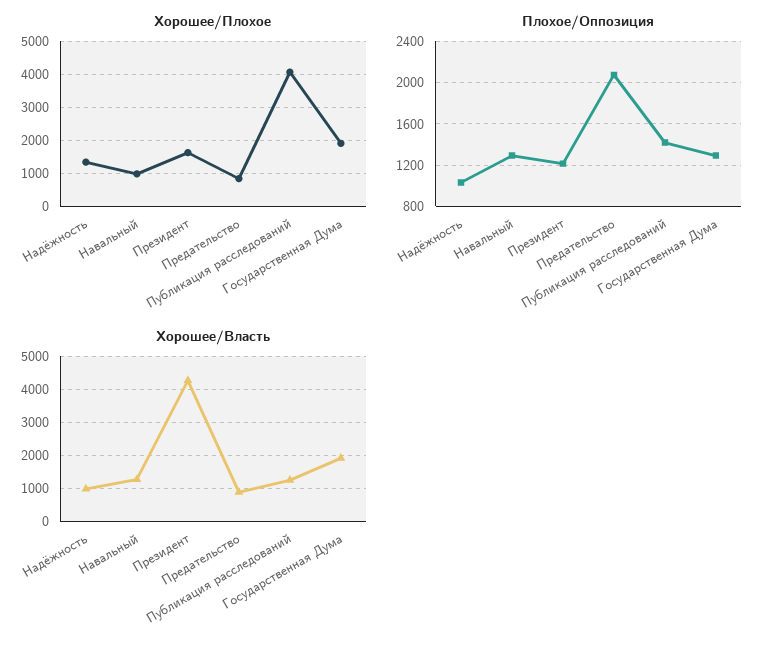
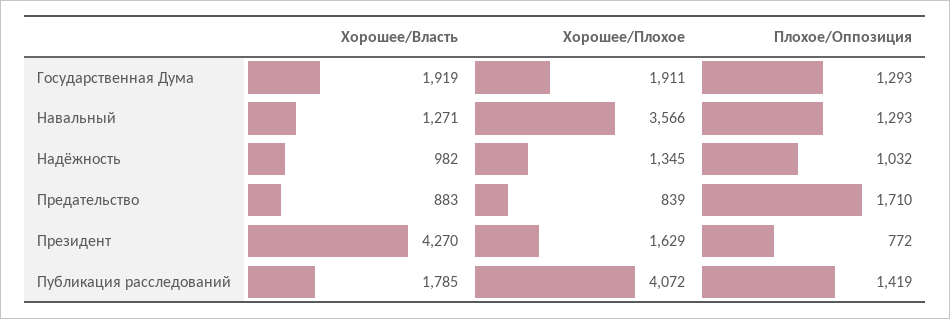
Хорошее/Плохое, Навальный: 1000 -> 3566
Плохое/Оппозиция, Президент: 1200 -> 772
Плохое/Оппозиция, Предательство: 2100 -> 1710
Хорошее/Власть, Публикация расследований: 1200 -> 1785

